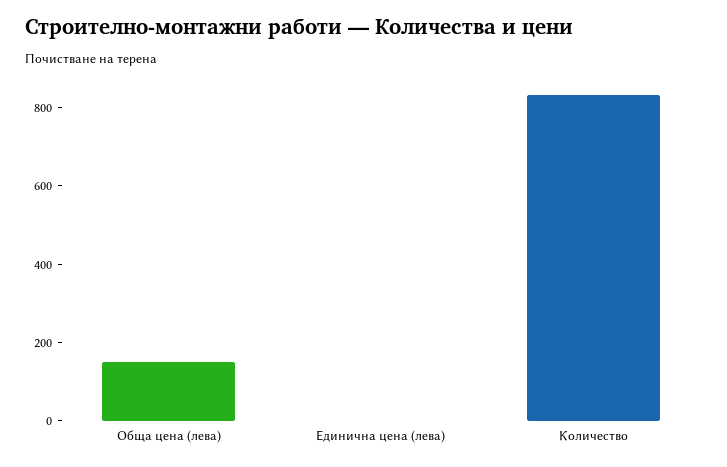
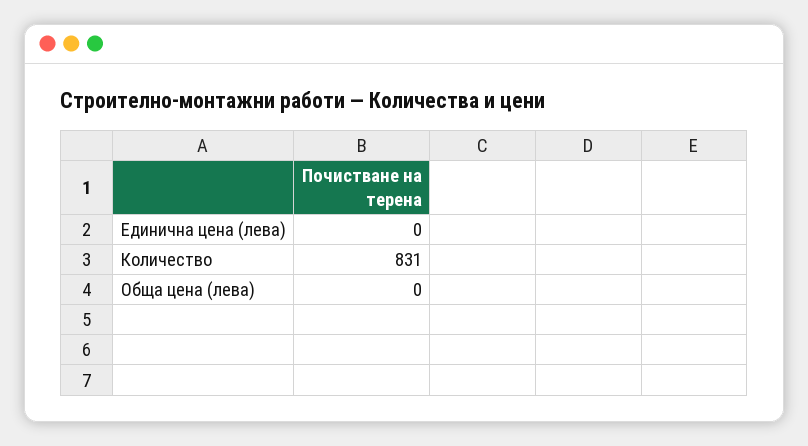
Обща цена (лева): 150 -> 0

